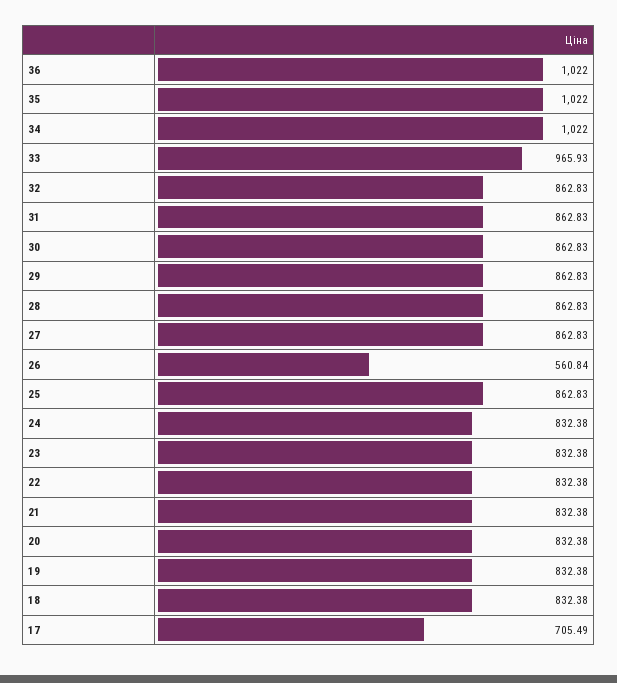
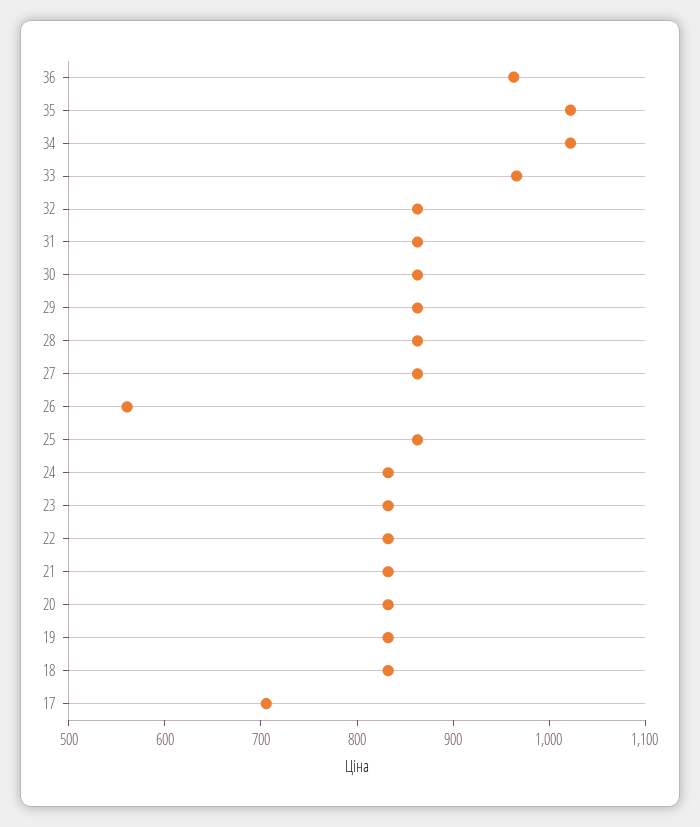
36: 1022 -> 960

